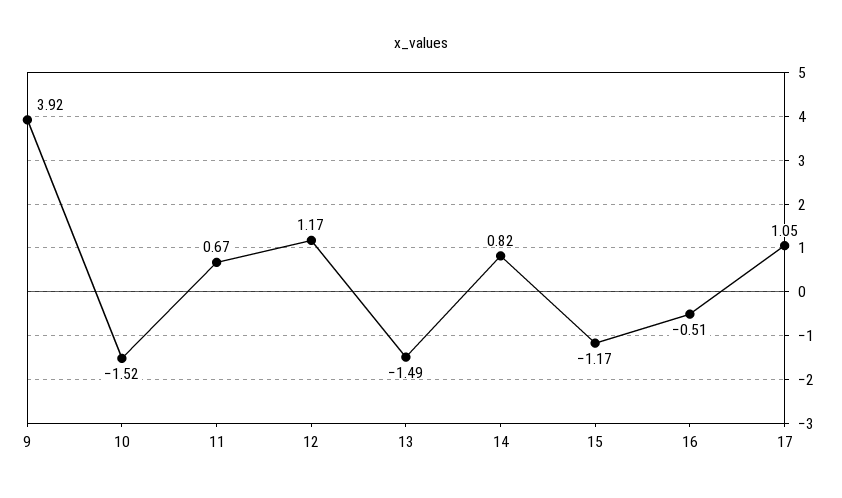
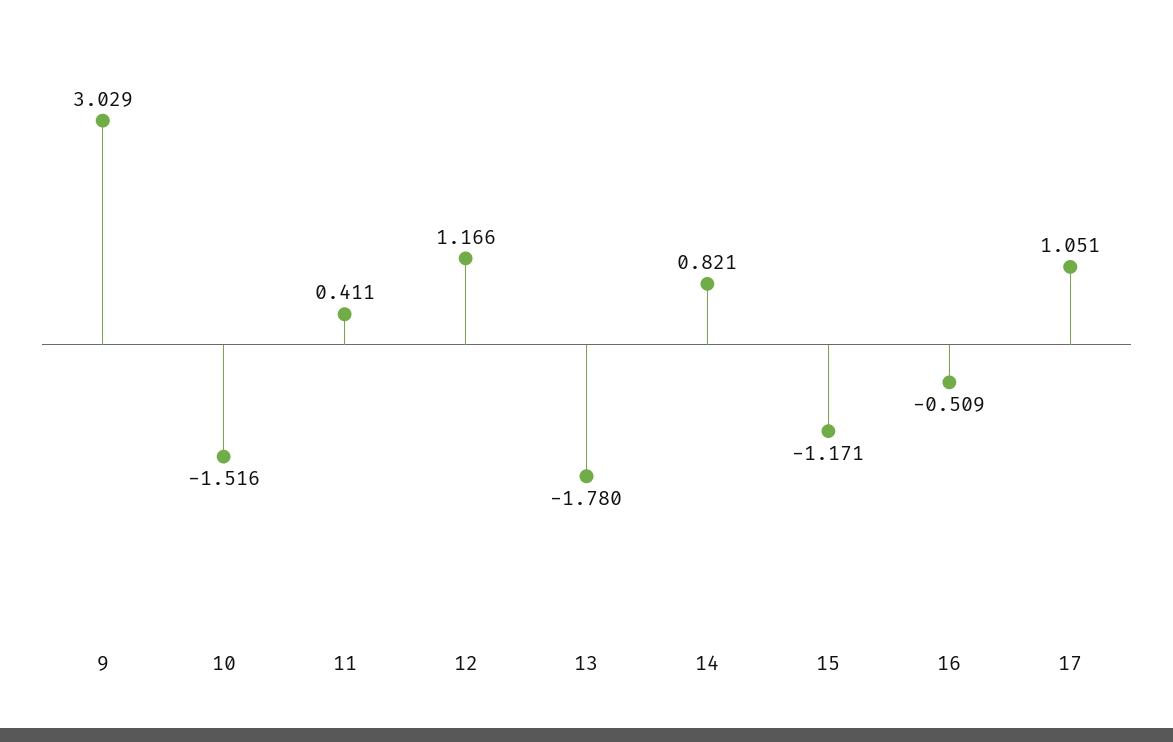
9: 3.92 -> 3.029
11: 0.67 -> 0.411
13: -1.49 -> -1.78

